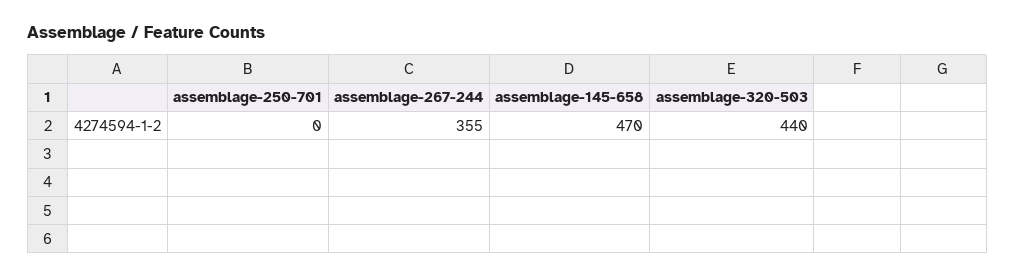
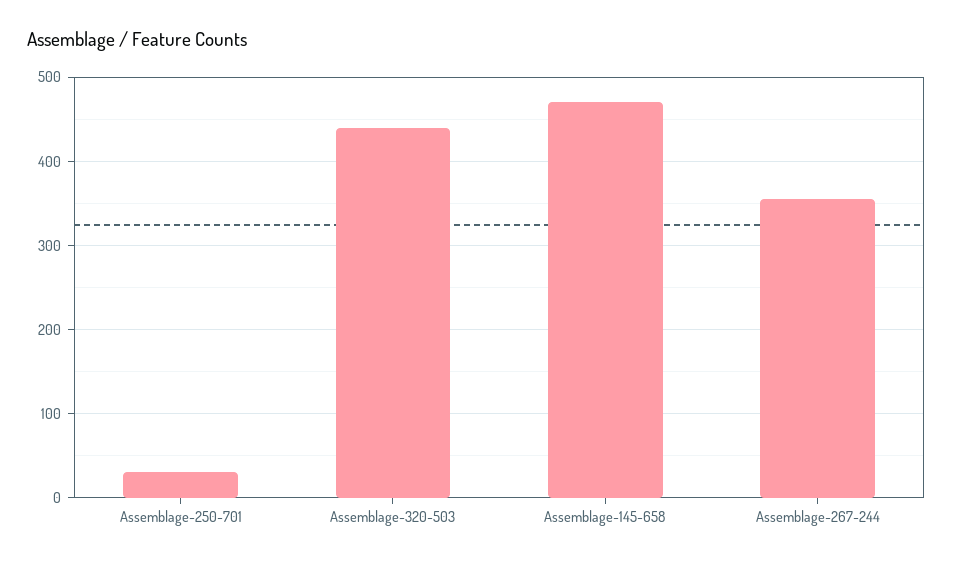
assemblage-250-701: 0 -> 30

